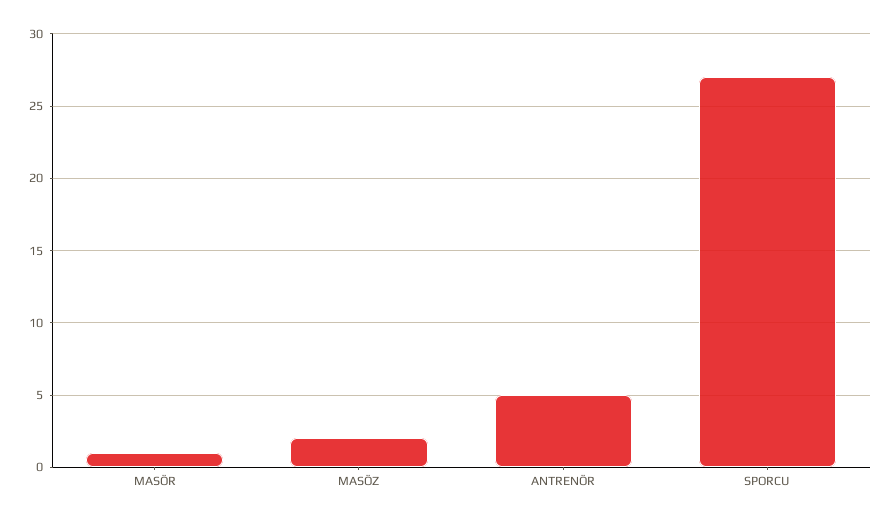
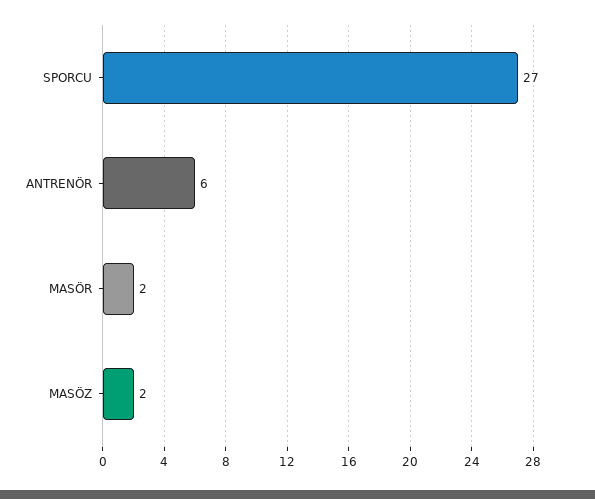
MASÖR: 1 -> 2
ANTRENÖR: 5 -> 6

